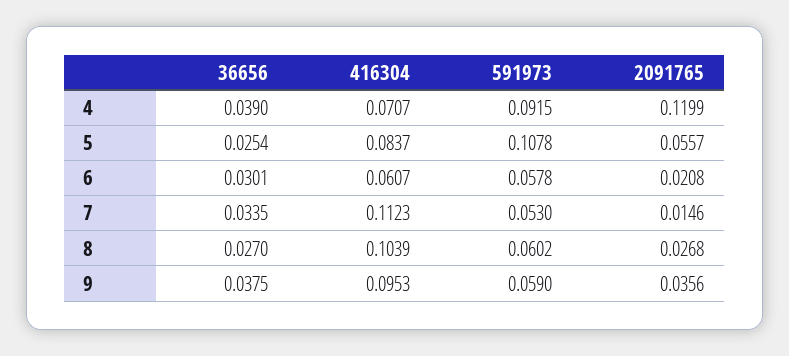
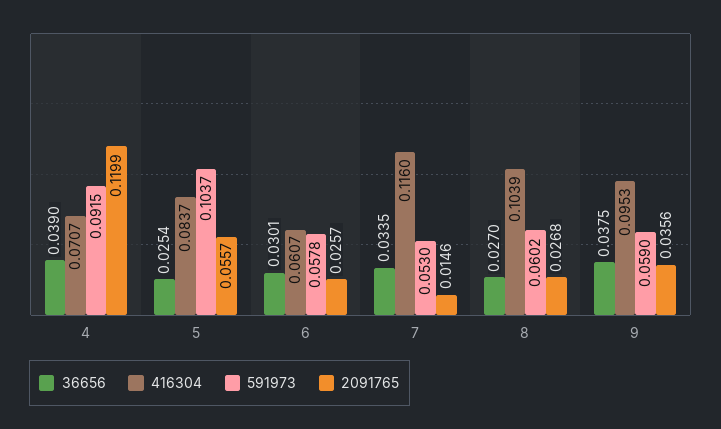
591973, 5: 0.1078 -> 0.1037
2091765, 6: 0.0208 -> 0.0257
416304, 7: 0.1123 -> 0.116

